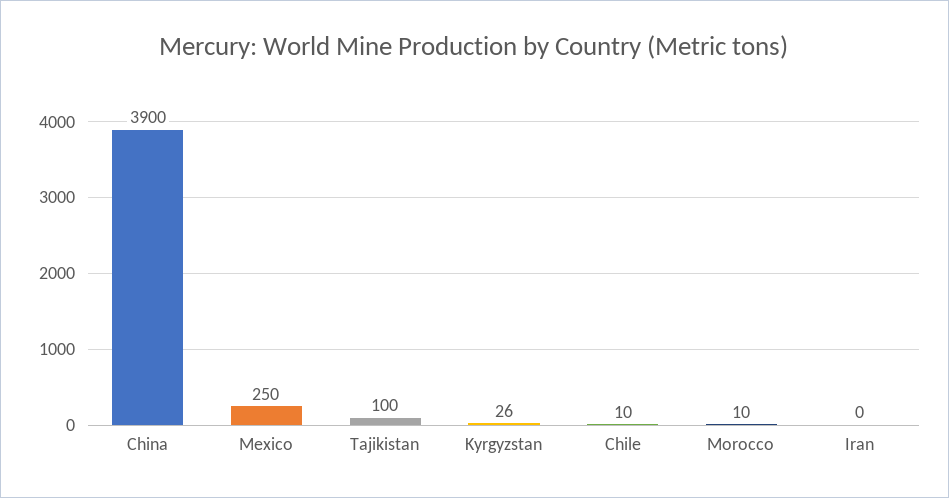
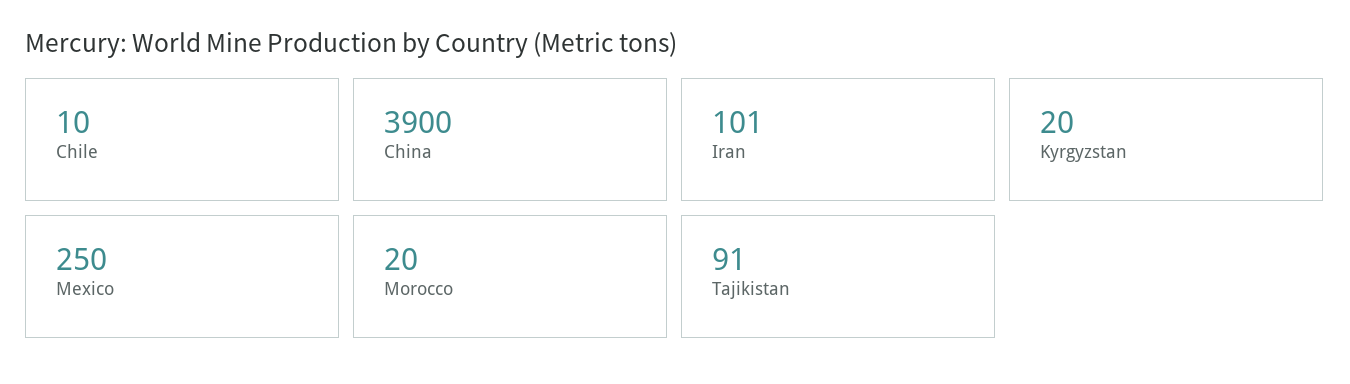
Tajikistan: 100 -> 91
Kyrgyzstan: 26 -> 20
Morocco: 10 -> 20
Iran: 0 -> 101

